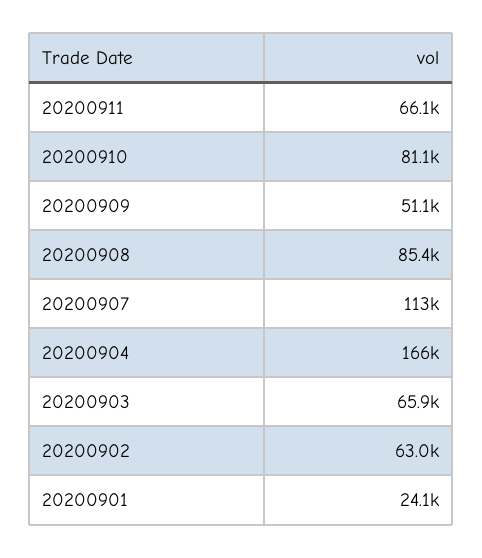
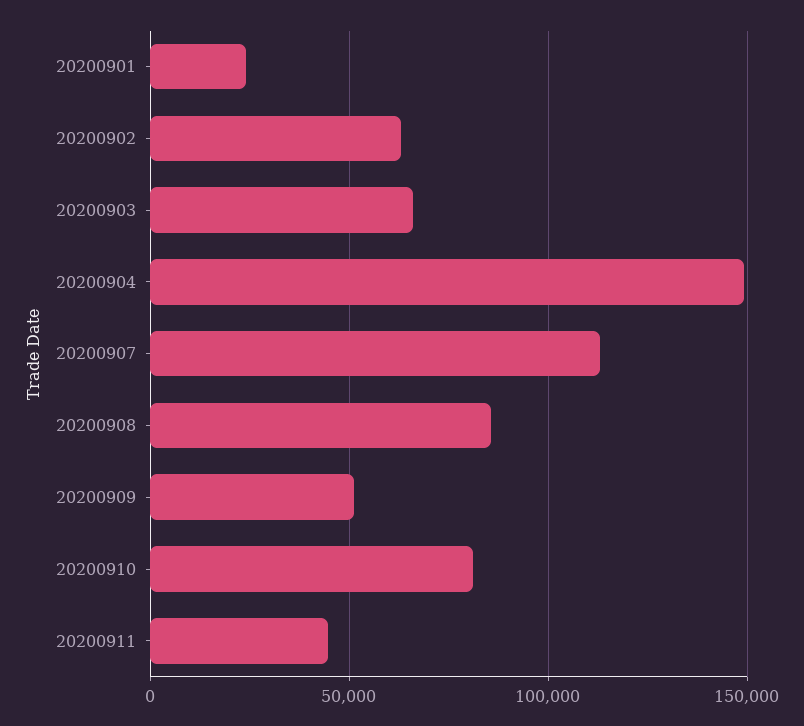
20200911: 66100 -> 45000
20200904: 166000 -> 150000

